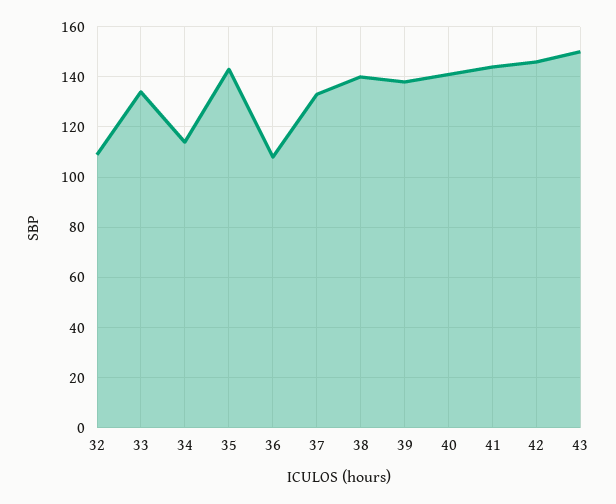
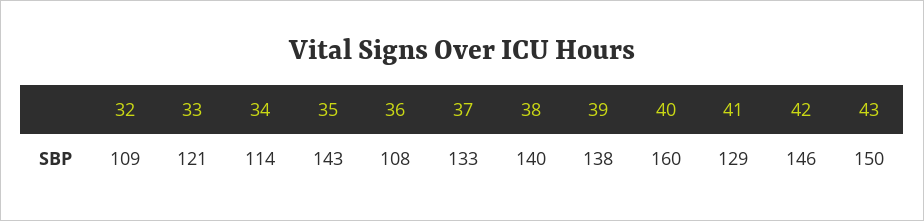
33: 135 -> 121
40: 140 -> 160
41: 145 -> 129

